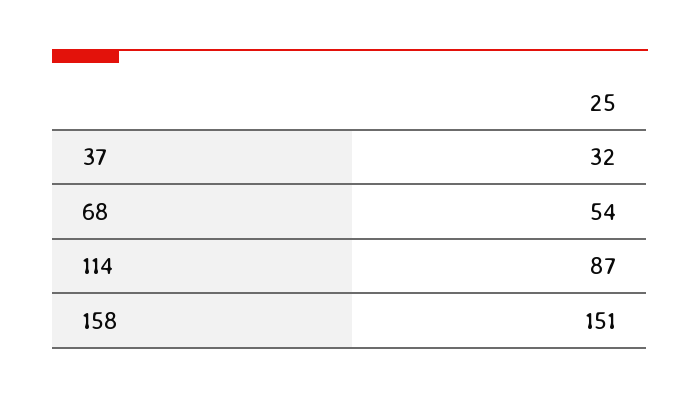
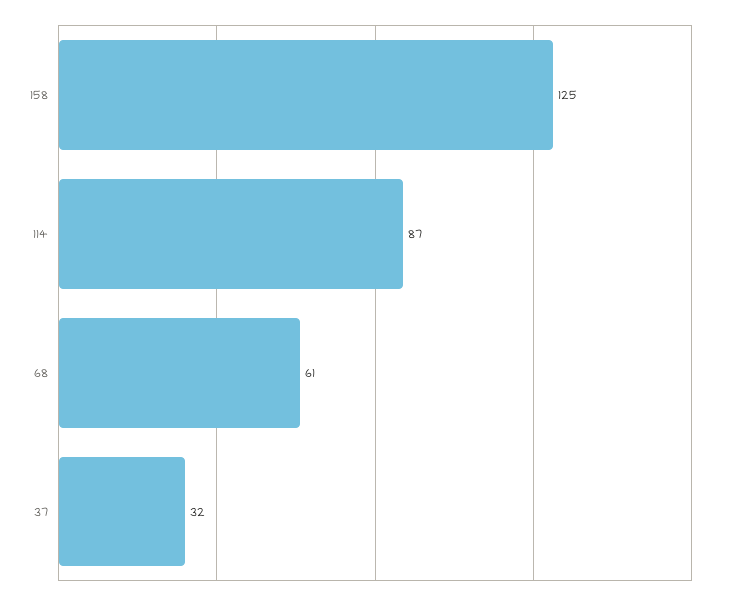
68: 54 -> 61
158: 151 -> 125

